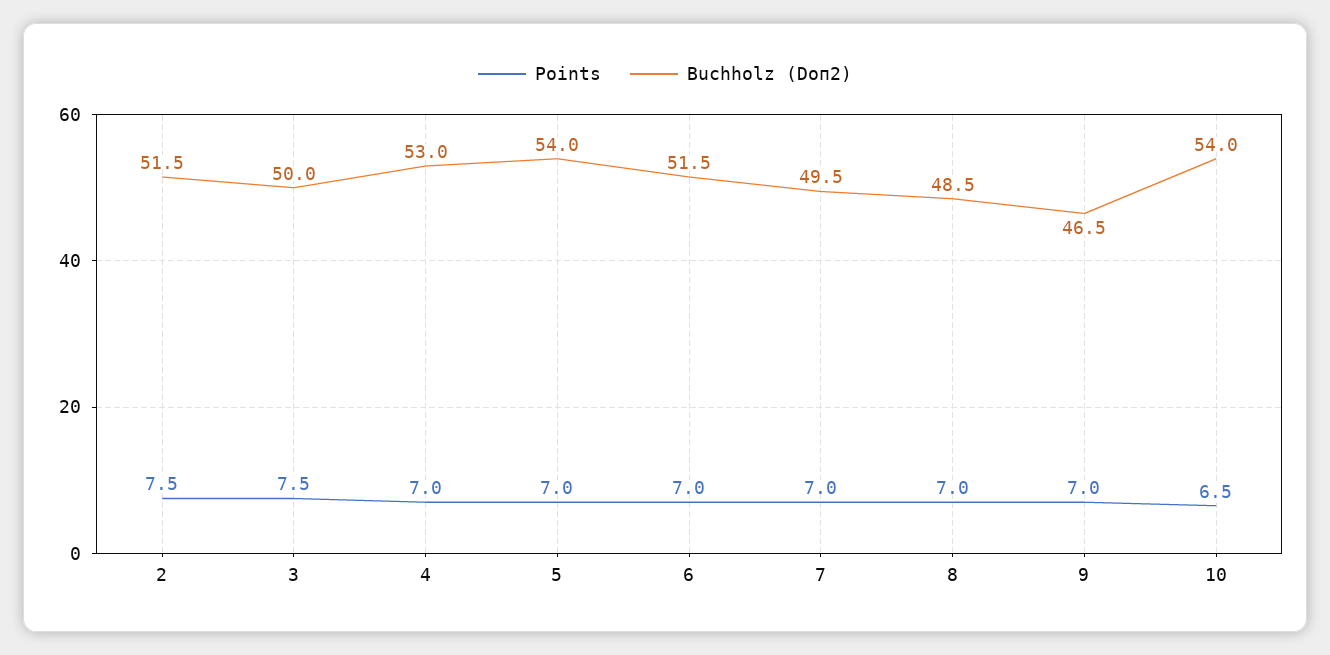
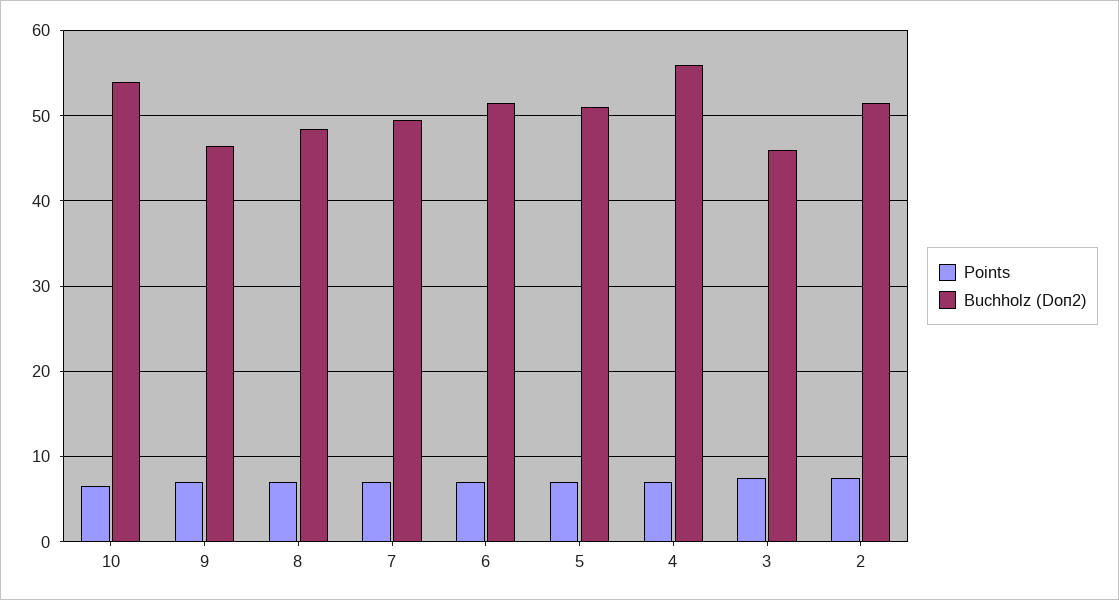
Buchholz (Doп2), 3: 50 -> 46
Buchholz (Doп2), 4: 53 -> 56
Buchholz (Doп2), 5: 54 -> 51

